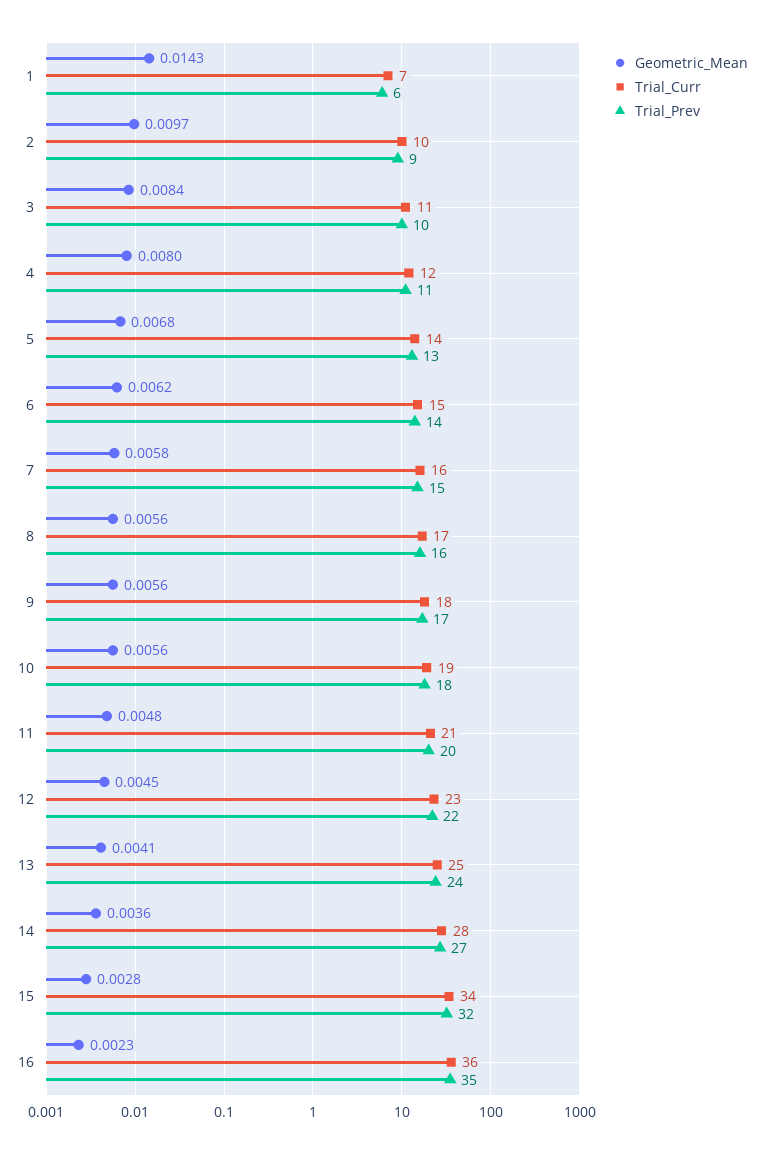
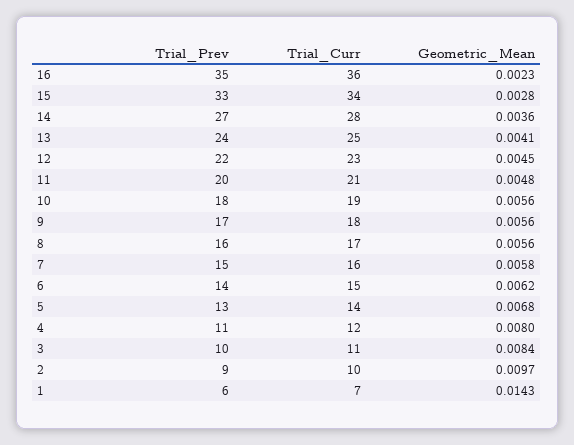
Trial_Prev, 15: 32 -> 33

